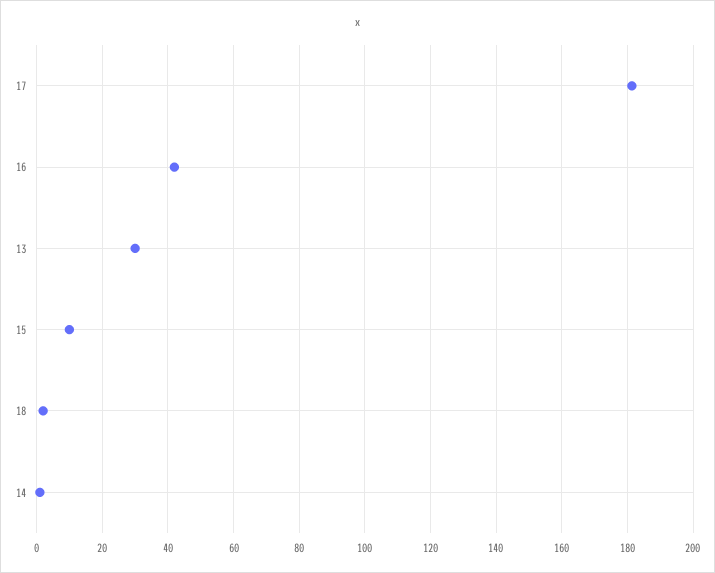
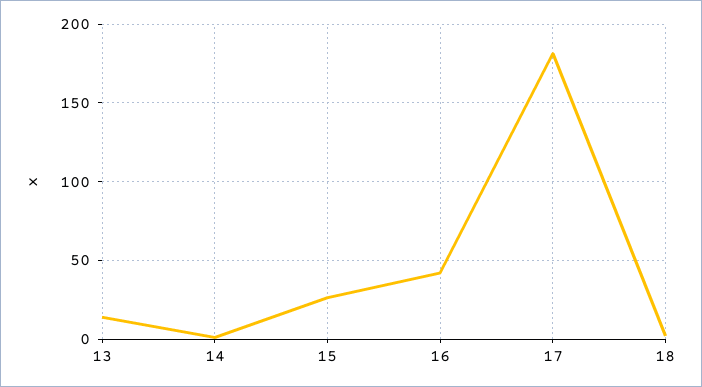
13: 30 -> 15
15: 10 -> 25

